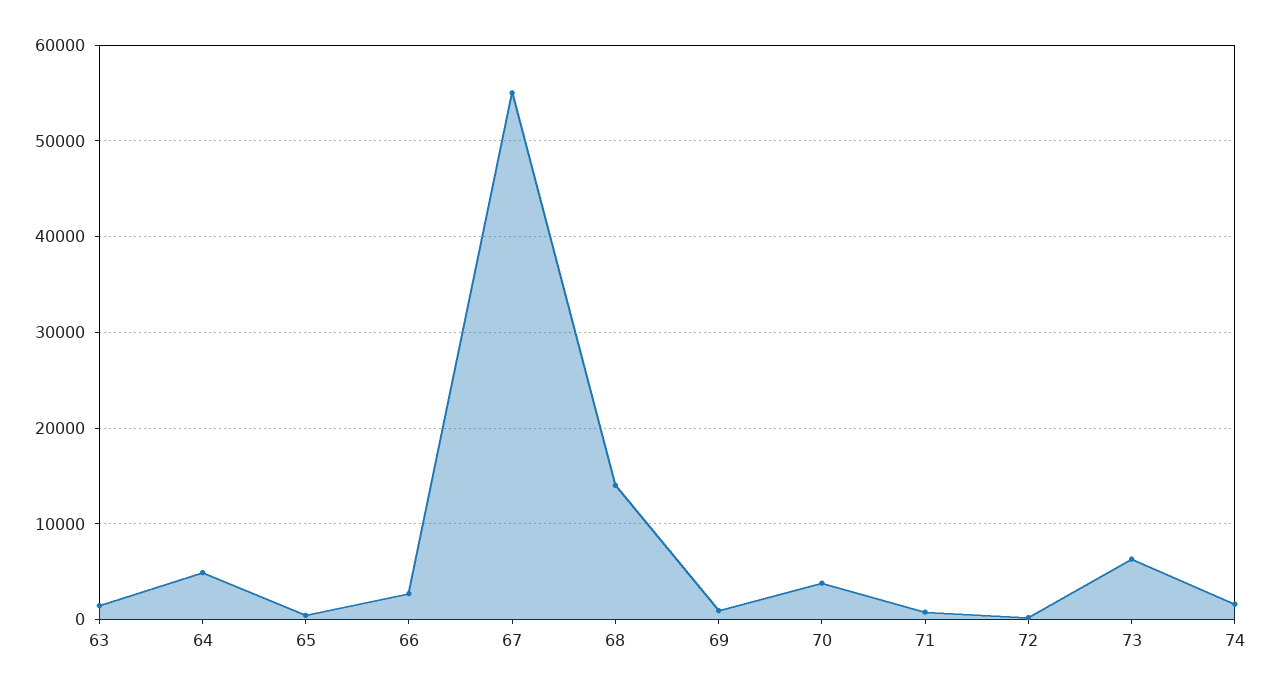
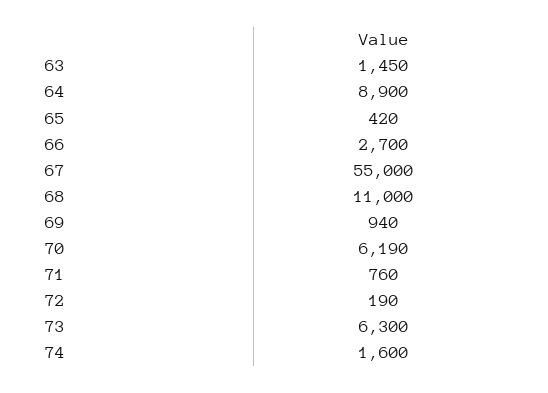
64: 5000 -> 8900
68: 14000 -> 11000
70: 4000 -> 6190

